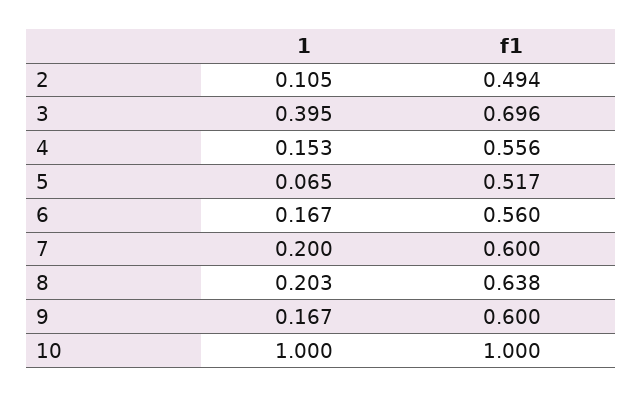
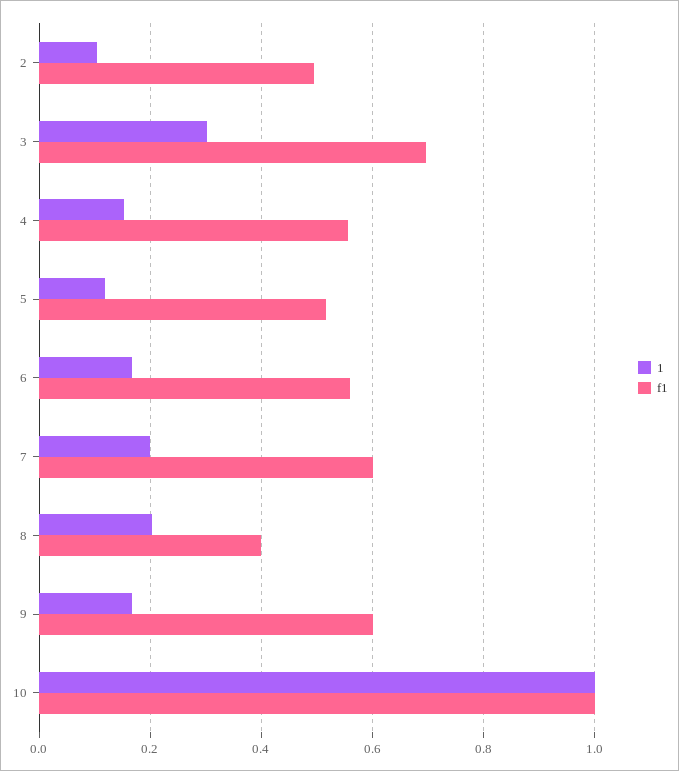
1, 3: 0.395 -> 0.3
1, 5: 0.065 -> 0.12
f1, 8: 0.638 -> 0.4

